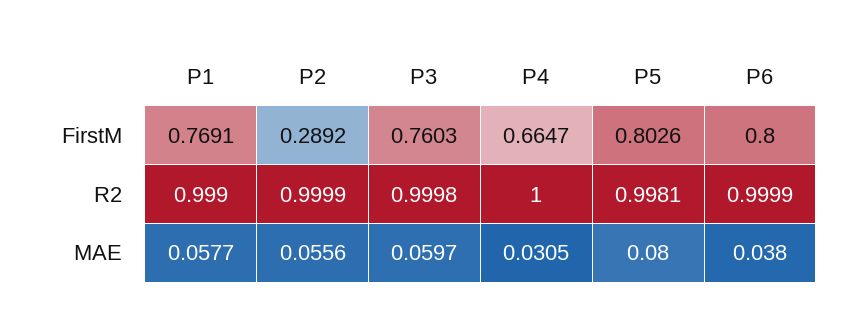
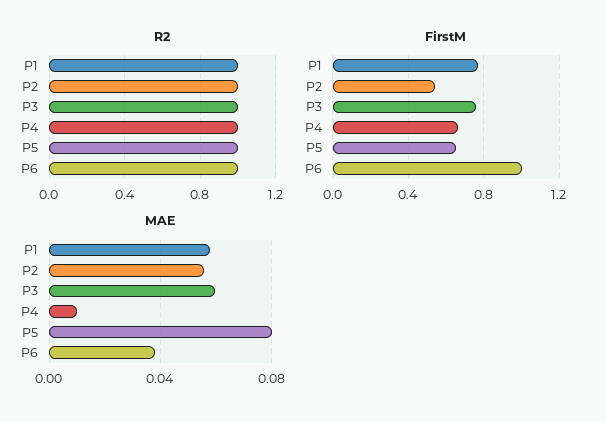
FirstM, P2: 0.2892 -> 0.55
FirstM, P5: 0.8026 -> 0.65
FirstM, P6: 0.8 -> 1
MAE, P4: 0.0305 -> 0.01

